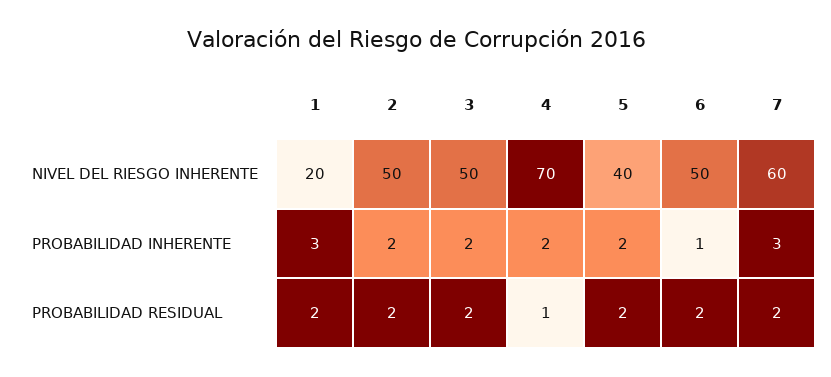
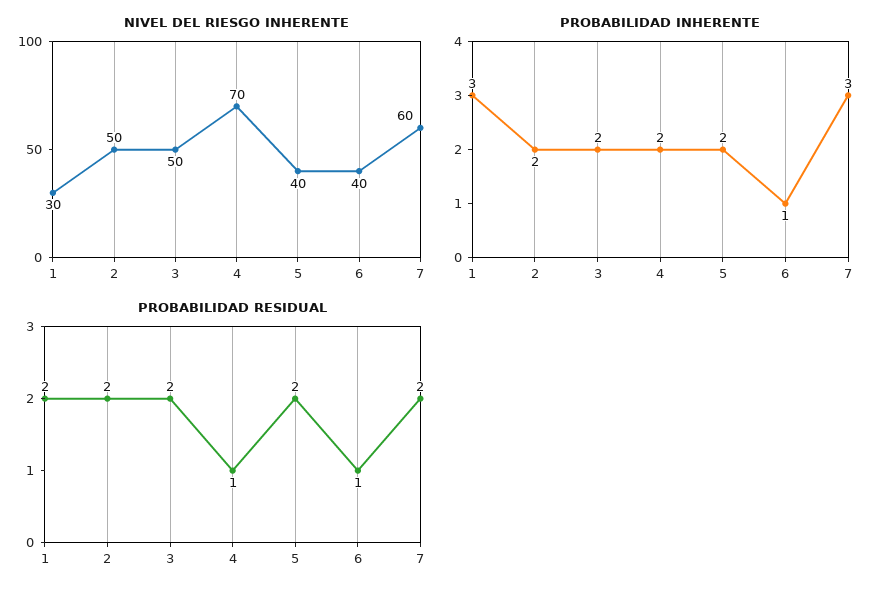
NIVEL DEL RIESGO INHERENTE, 1: 20 -> 30
NIVEL DEL RIESGO INHERENTE, 6: 50 -> 40
PROBABILIDAD RESIDUAL, 6: 2 -> 1

